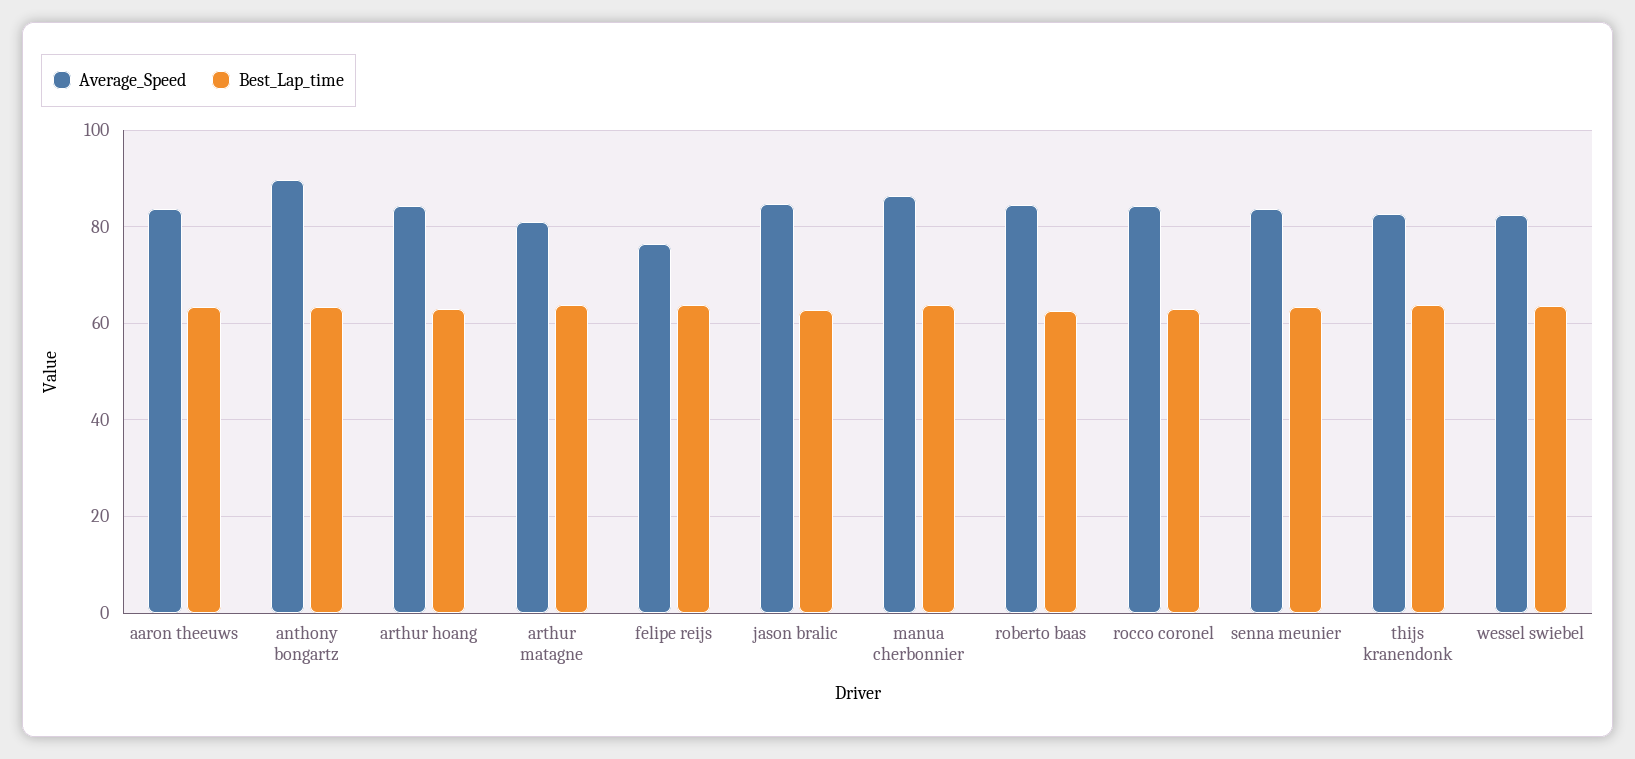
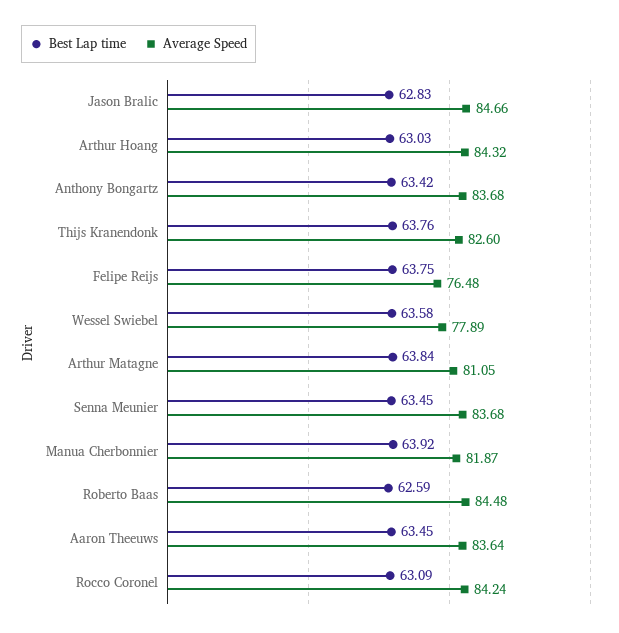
Average_Speed, anthony bongartz: 90 -> 83.68
Average_Speed, manua cherbonnier: 86 -> 81.87
Average_Speed, wessel swiebel: 82 -> 77.89

